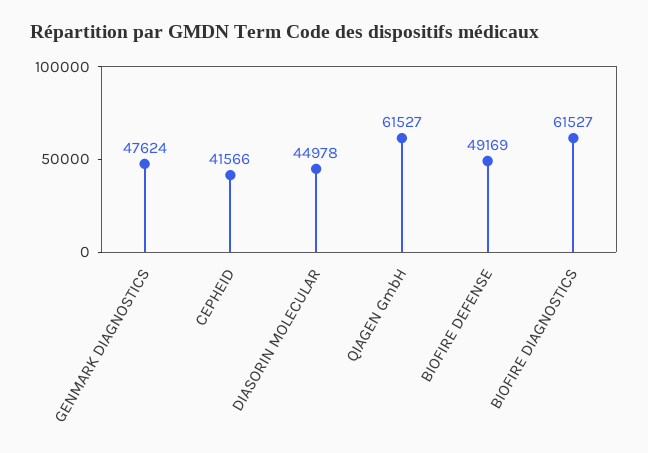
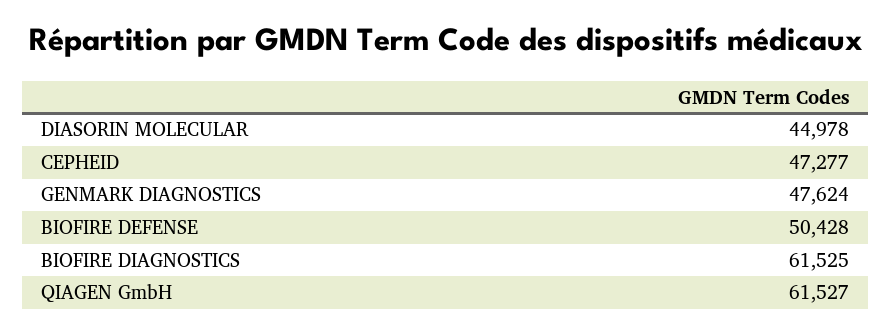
CEPHEID: 41566 -> 47277
BIOFIRE DEFENSE: 49169 -> 50428
BIOFIRE DIAGNOSTICS: 61527 -> 61525

